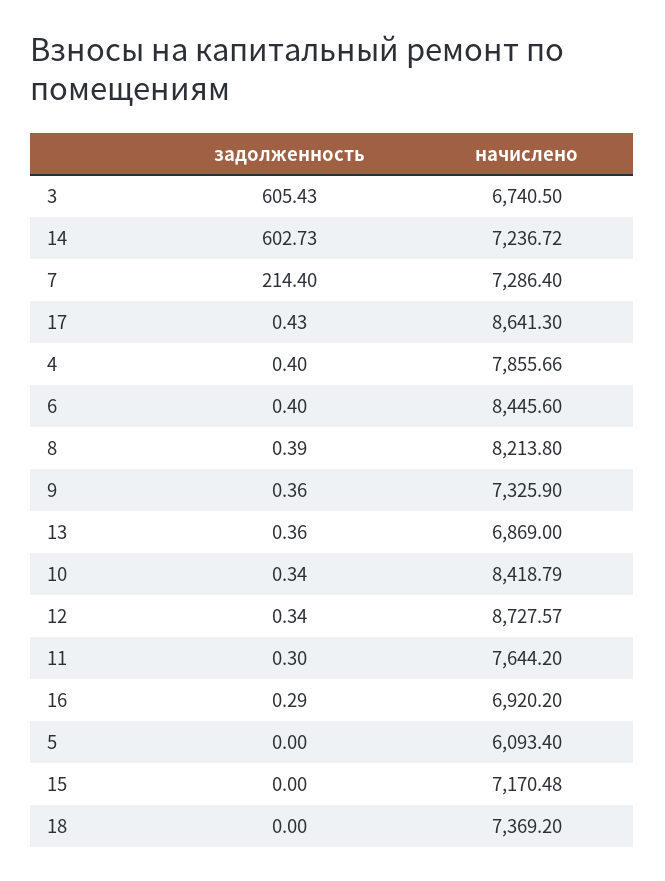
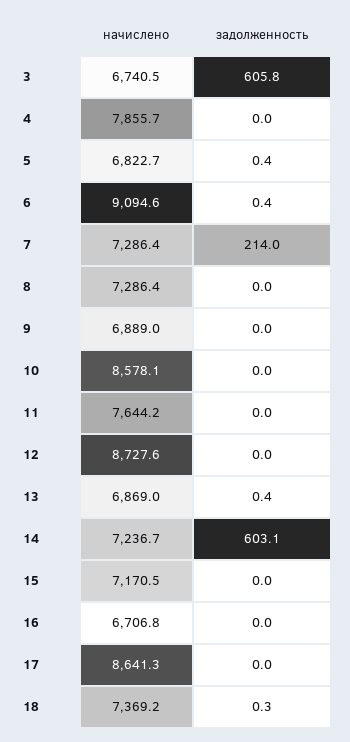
задолженность, 3: 605.43 -> 605.8
задолженность, 14: 602.73 -> 603.1
задолженность, 7: 214.4 -> 214
задолженность, 17: 0.43 -> 0
задолженность, 4: 0.4 -> 0
начислено, 6: 8445.6 -> 9094.6
задолженность, 8: 0.39 -> 0
начислено, 8: 8213.8 -> 7286.4
задолженность, 9: 0.36 -> 0
начислено, 9: 7325.9 -> 6889
задолженность, 10: 0.34 -> 0
начислено, 10: 8418.79 -> 8578.1
задолженность, 12: 0.34 -> 0
задолженность, 11: 0.3 -> 0
задолженность, 16: 0.29 -> 0
начислено, 16: 6920.2 -> 6706.8
задолженность, 5: 0 -> 0.4
начислено, 5: 6093.4 -> 6822.7
задолженность, 18: 0 -> 0.3

